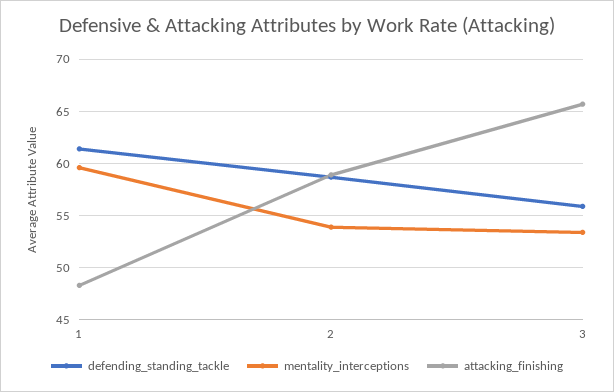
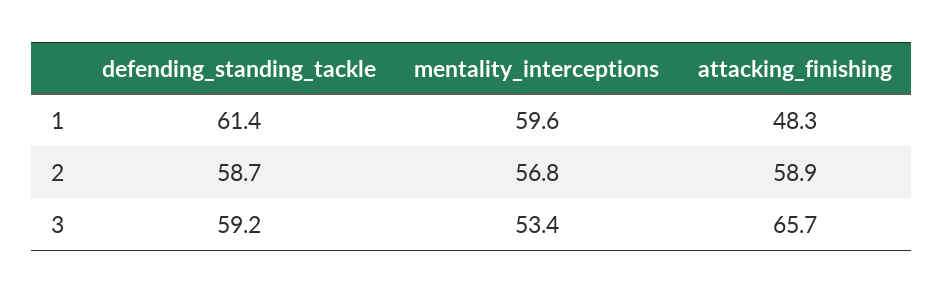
mentality_interceptions, 2: 54 -> 56.8
defending_standing_tackle, 3: 56 -> 59.2

